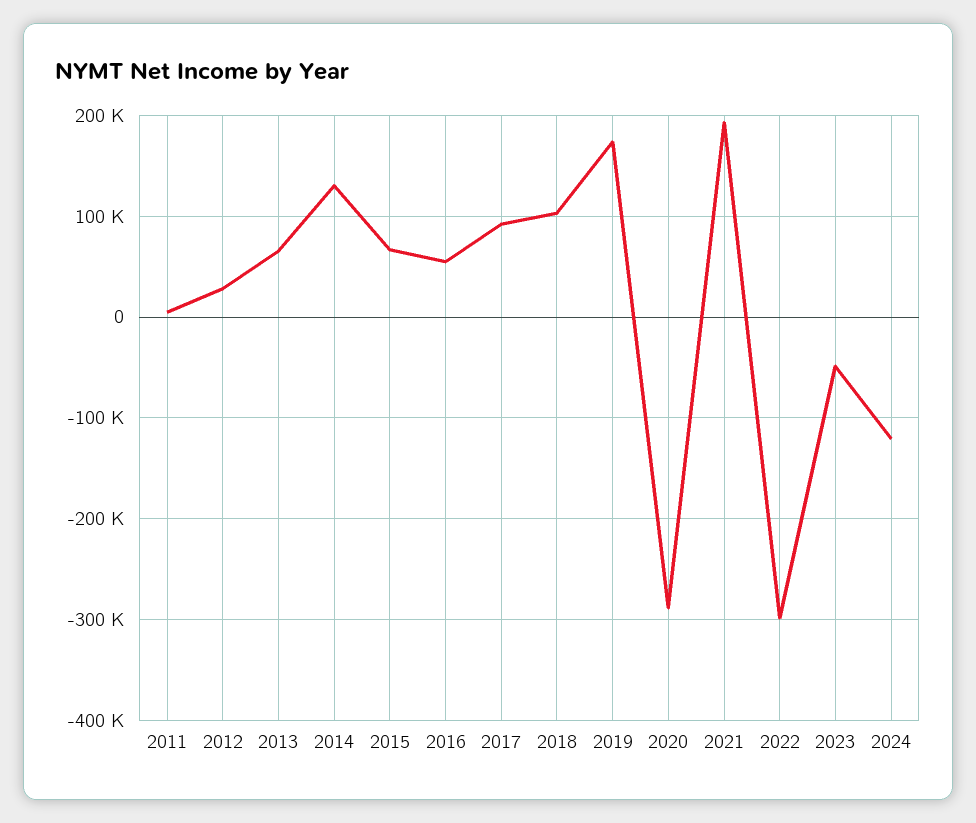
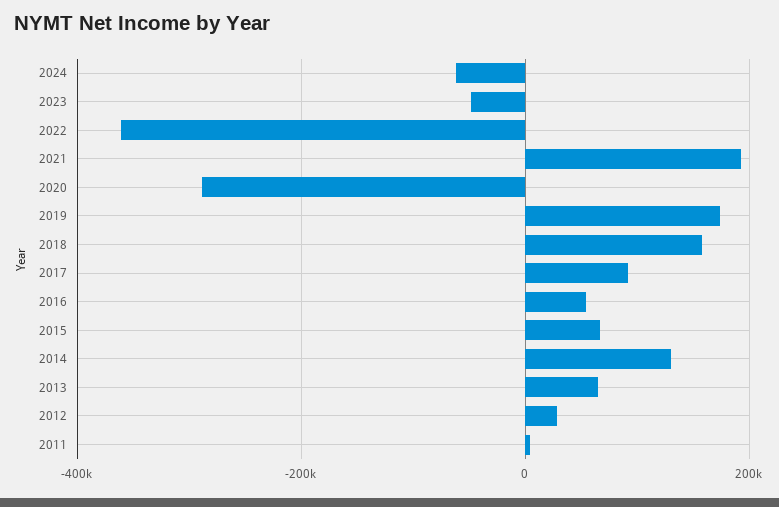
2018: 100000 -> 160000
2022: -300000 -> -360000
2024: -120000 -> -60000

